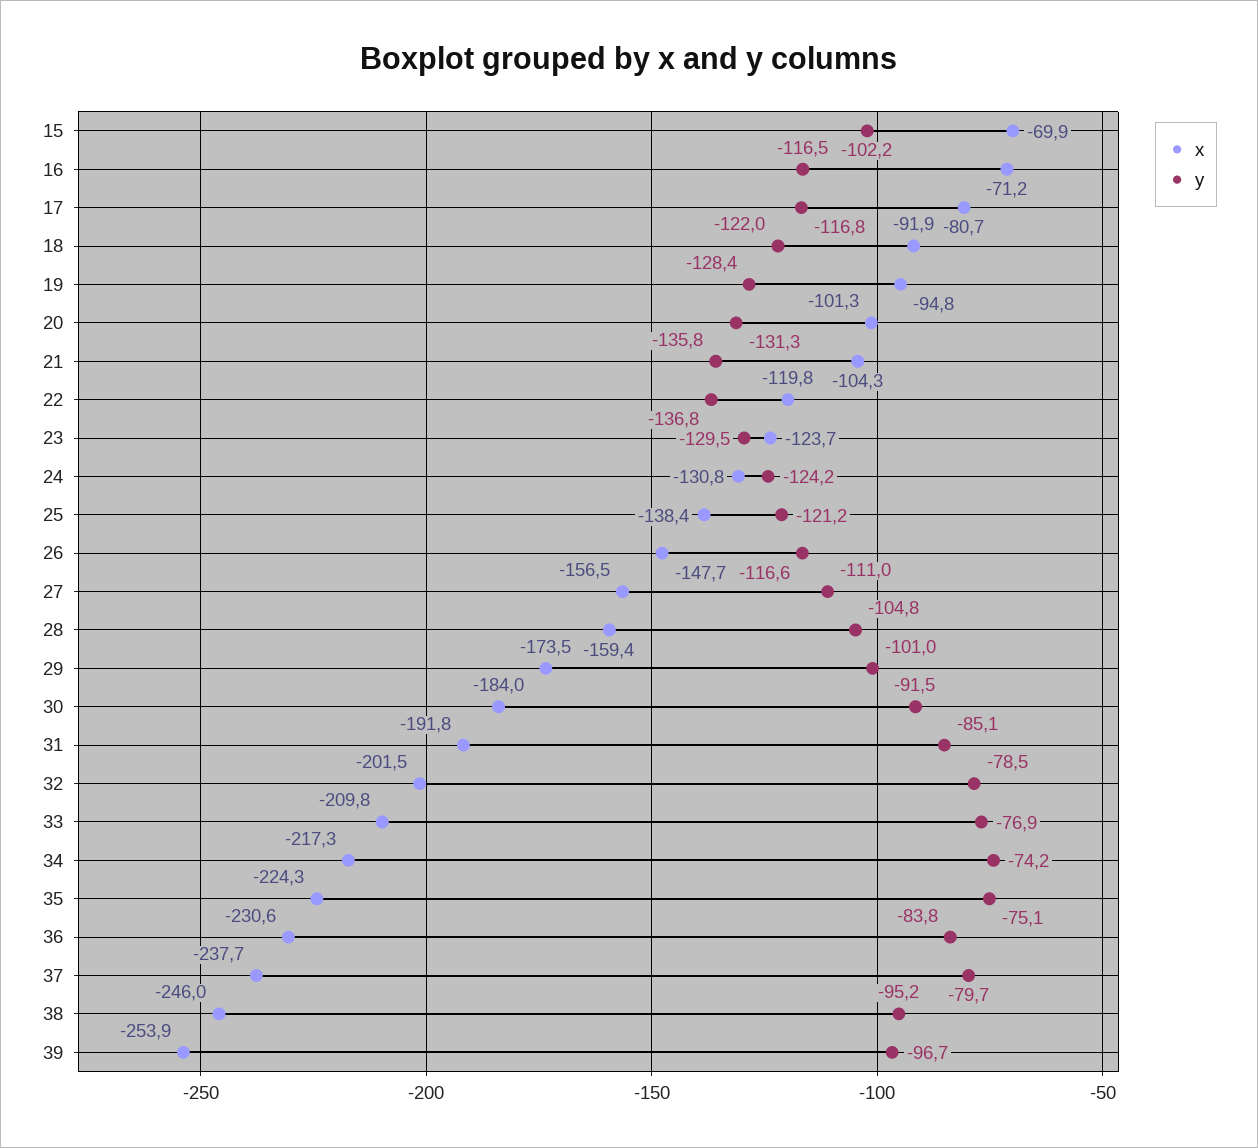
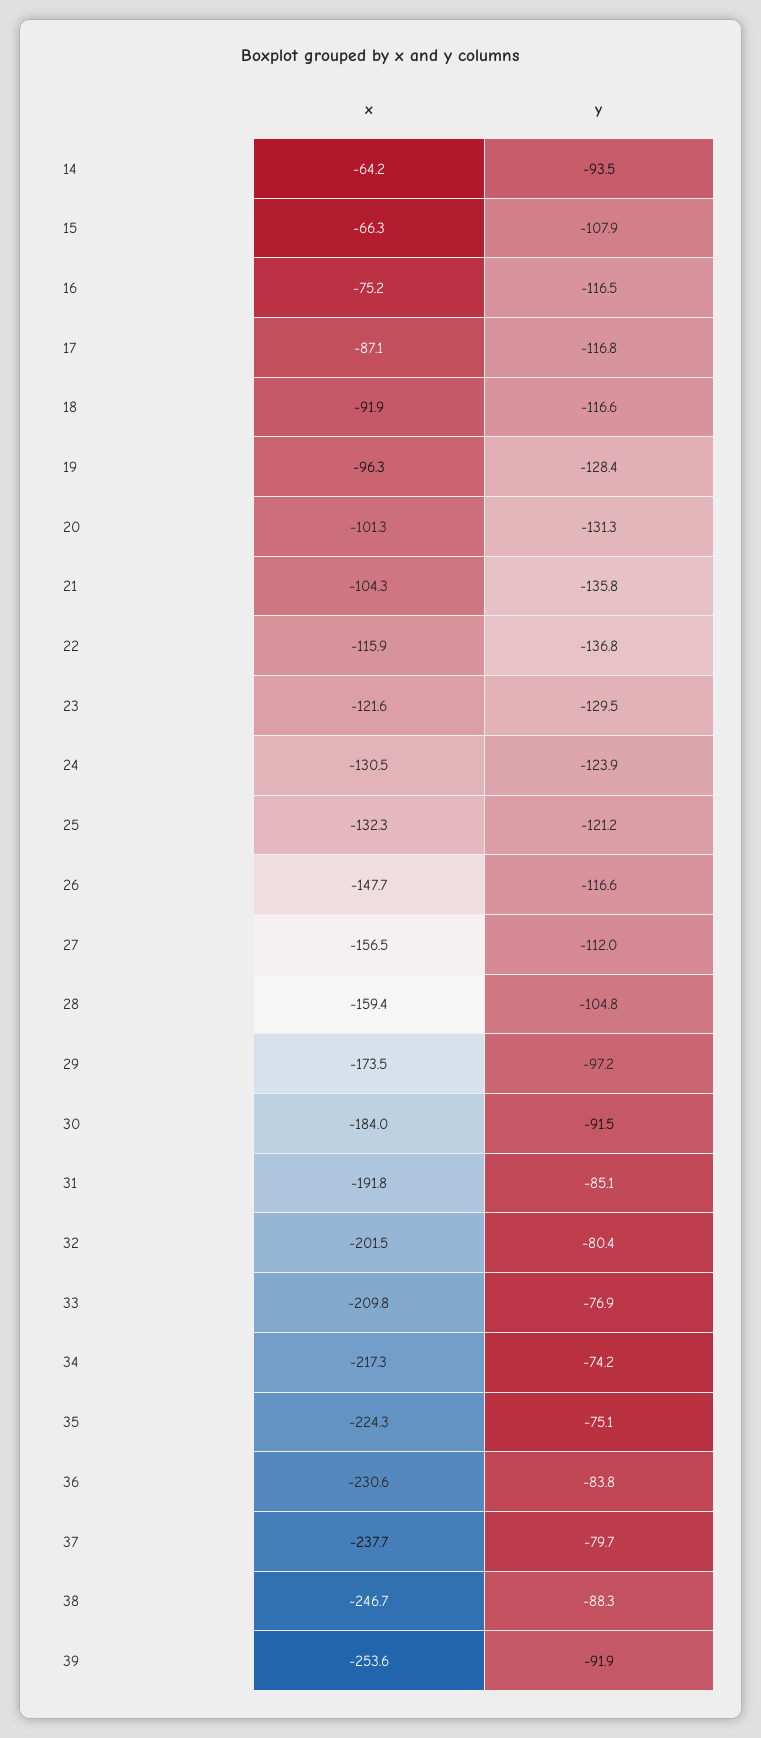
x, 15: -69.9 -> -66.3
y, 15: -102.2 -> -107.9
x, 16: -71.2 -> -75.2
x, 17: -80.7 -> -87.1
y, 18: -122 -> -116.6
x, 19: -94.8 -> -96.3
x, 22: -119.8 -> -115.9
x, 23: -123.7 -> -121.6
x, 24: -130.8 -> -130.5
y, 24: -124.2 -> -123.9
x, 25: -138.4 -> -132.3
y, 27: -111 -> -112
y, 29: -101 -> -97.2
y, 32: -78.5 -> -80.4
x, 38: -246 -> -246.7
y, 38: -95.2 -> -88.3
x, 39: -253.9 -> -253.6
y, 39: -96.7 -> -91.9
x, 14: none -> -64.2
y, 14: none -> -93.5

